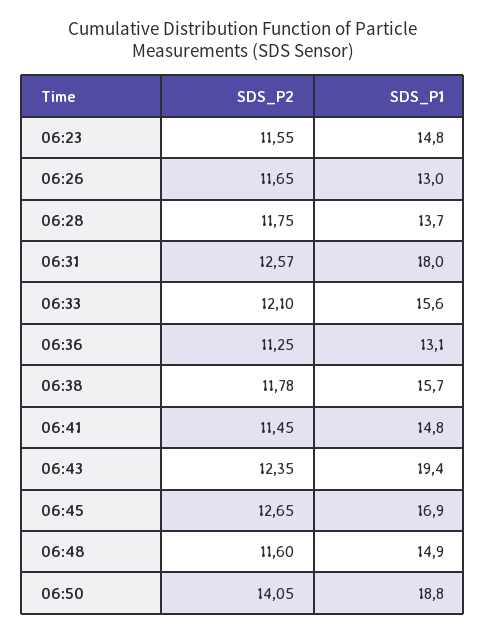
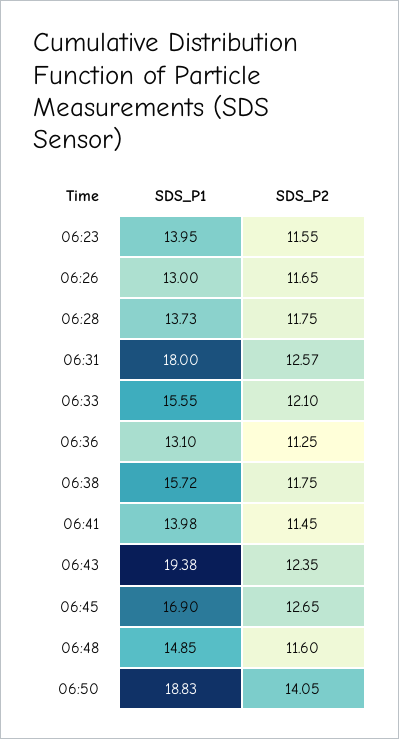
SDS_P1, 06:23: 14.8 -> 13.95
SDS_P2, 06:38: 11.78 -> 11.75
SDS_P1, 06:41: 14.8 -> 13.98

